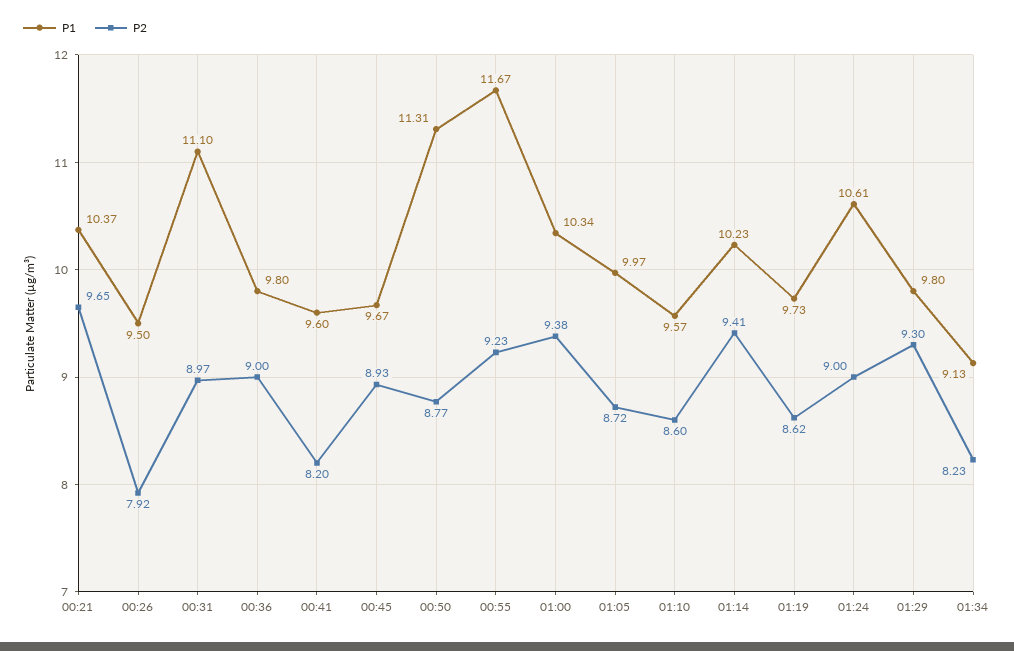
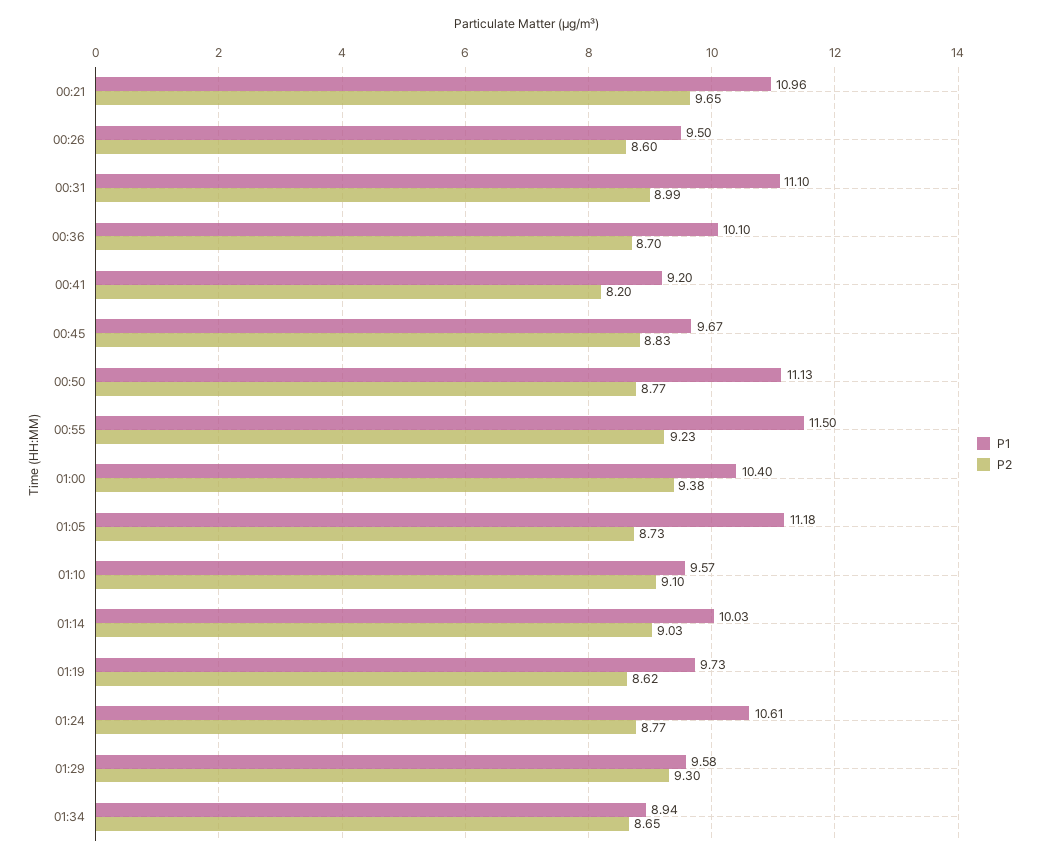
P1, 00:21: 10.37 -> 10.96
P2, 00:26: 7.92 -> 8.6
P2, 00:31: 8.97 -> 8.99
P1, 00:36: 9.8 -> 10.1
P2, 00:36: 9 -> 8.7
P1, 00:41: 9.6 -> 9.2
P2, 00:45: 8.93 -> 8.83
P1, 00:50: 11.31 -> 11.13
P1, 00:55: 11.67 -> 11.5
P1, 01:00: 10.34 -> 10.4
P1, 01:05: 9.97 -> 11.18
P2, 01:05: 8.72 -> 8.73
P2, 01:10: 8.6 -> 9.1
P1, 01:14: 10.23 -> 10.03
P2, 01:14: 9.41 -> 9.03
P2, 01:24: 9 -> 8.77
P1, 01:29: 9.8 -> 9.58
P1, 01:34: 9.13 -> 8.94
P2, 01:34: 8.23 -> 8.65

